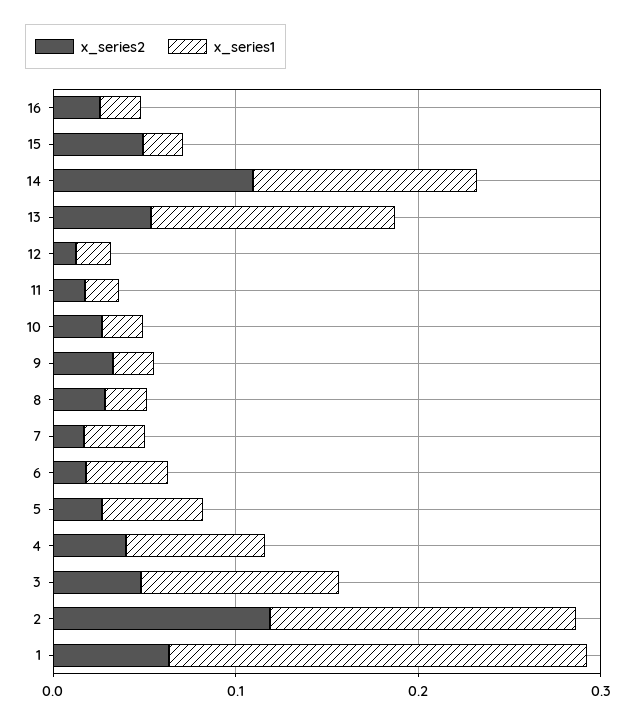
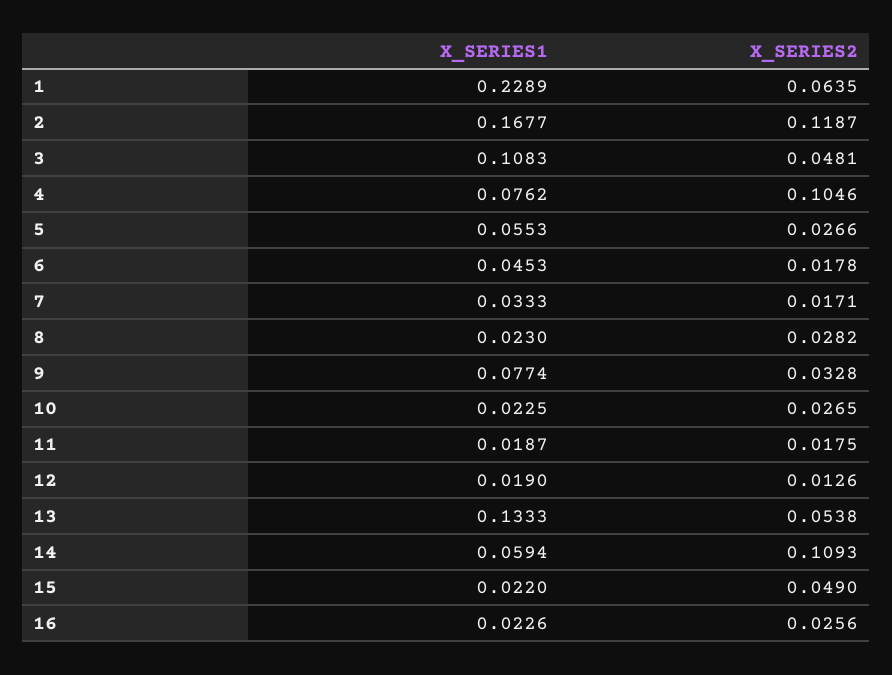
x_series1, 14: 0.12 -> 0.0594
x_series1, 9: 0.02 -> 0.0774
x_series2, 4: 0.04 -> 0.1046

